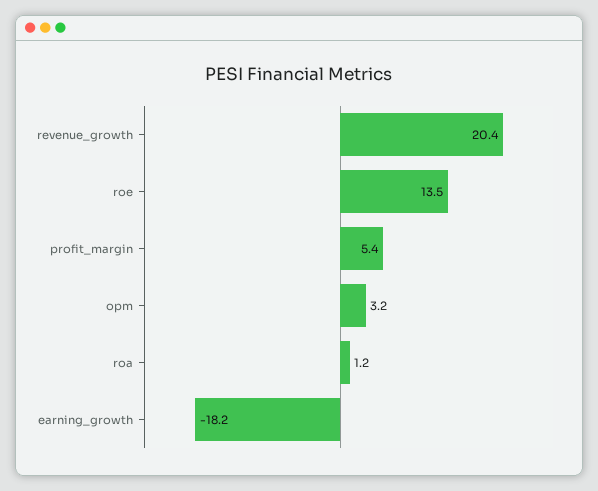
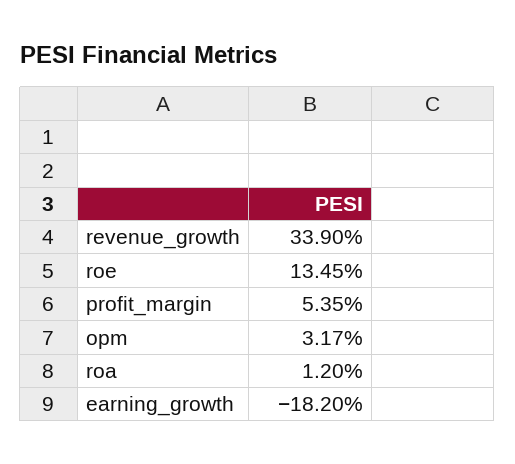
revenue_growth: 20.4 -> 33.9

